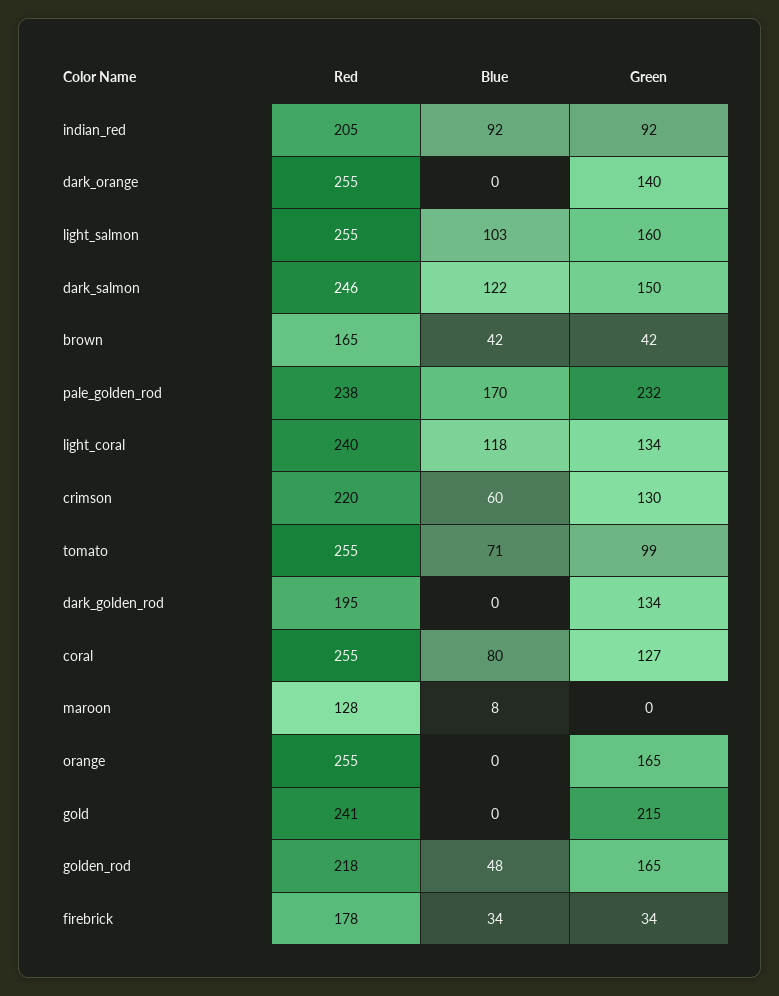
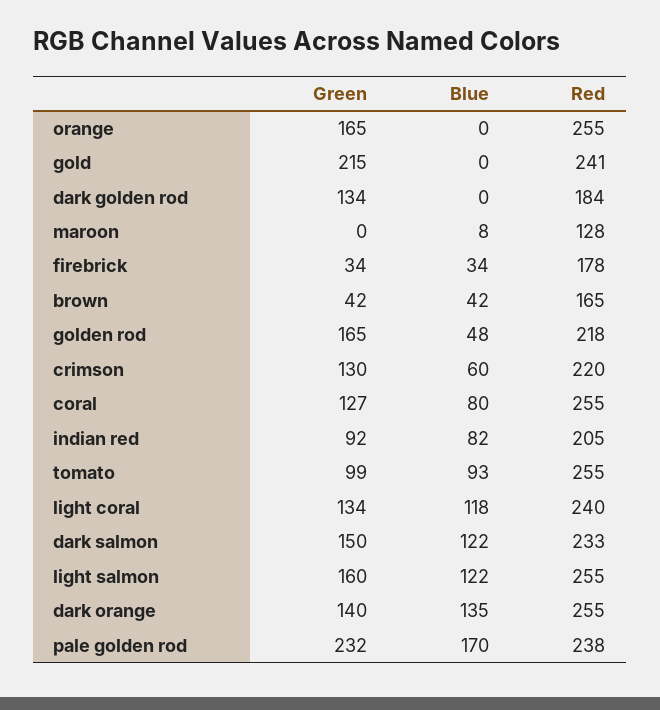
Blue, indian_red: 92 -> 82
Blue, dark_orange: 0 -> 135
Blue, light_salmon: 103 -> 122
Red, dark_salmon: 246 -> 233
Blue, tomato: 71 -> 93
Red, dark_golden_rod: 195 -> 184

